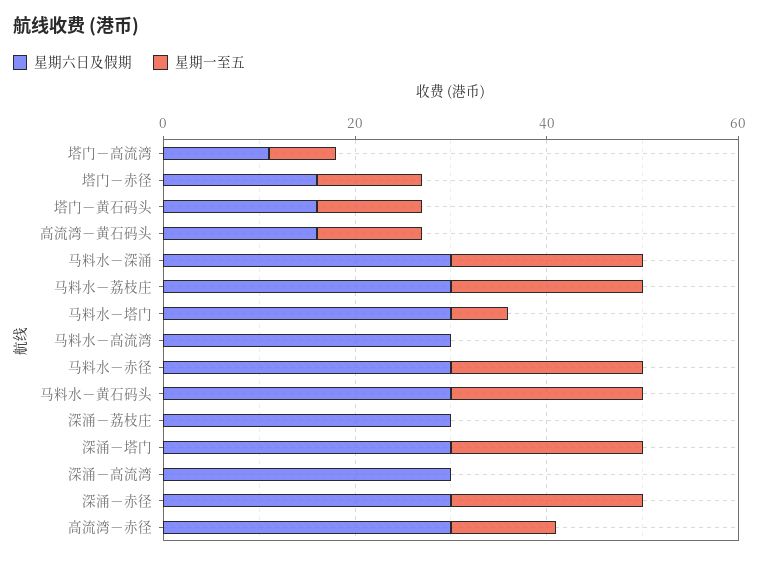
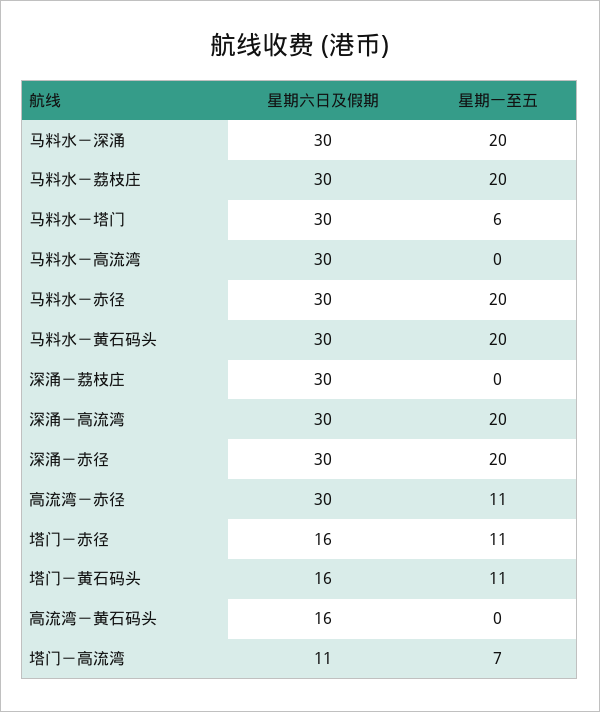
星期一至五, 高流湾－黄石码头: 10 -> 0
星期六日及假期, 深涌－塔门: 30 -> none
星期一至五, 深涌－塔门: 20 -> none
星期一至五, 深涌－高流湾: 0 -> 20

